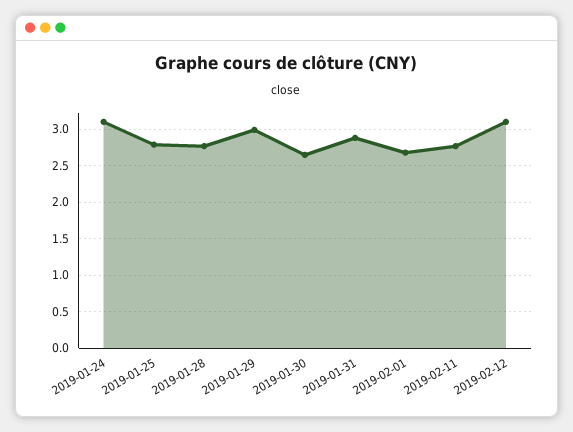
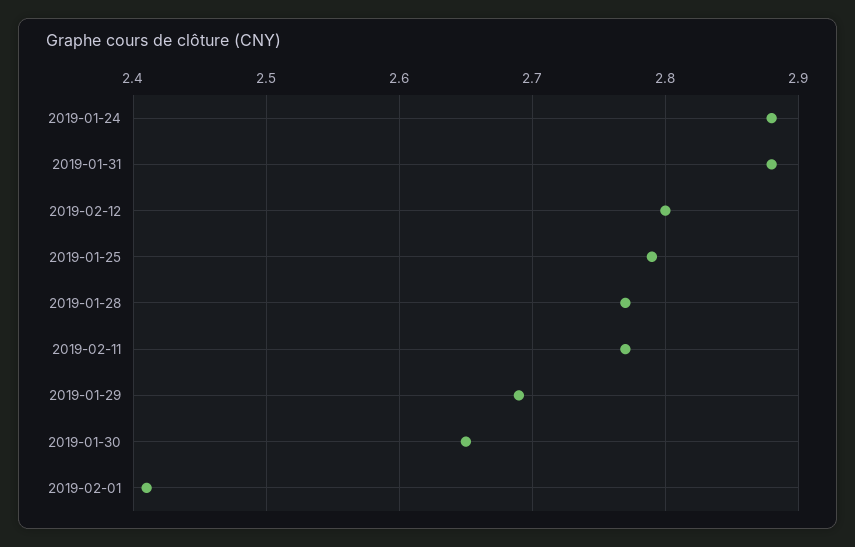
2019-01-24: 3.1 -> 2.88
2019-01-29: 3 -> 2.69
2019-02-01: 2.7 -> 2.41
2019-02-12: 3.1 -> 2.8

